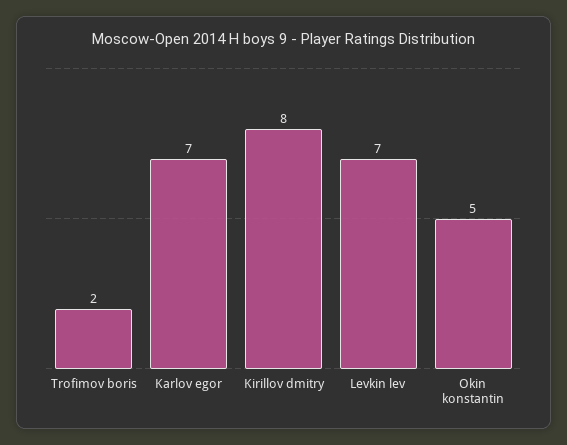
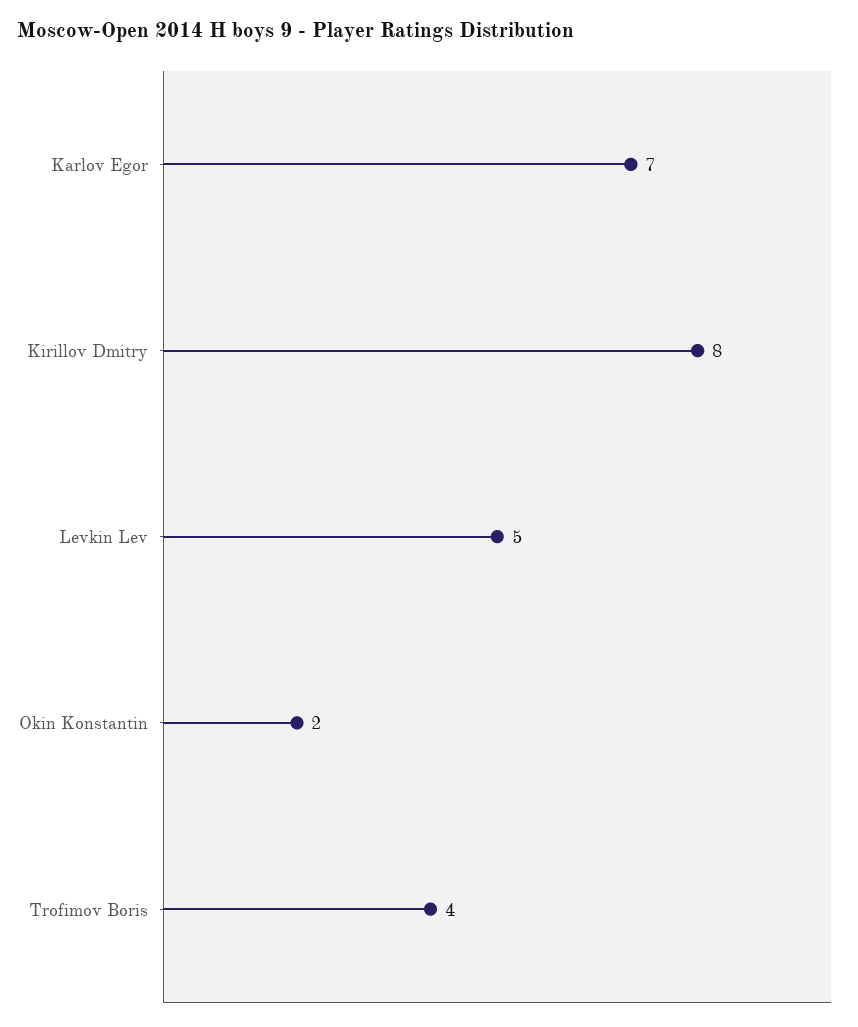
Trofimov boris: 2 -> 4
Levkin lev: 7 -> 5
Okin konstantin: 5 -> 2

